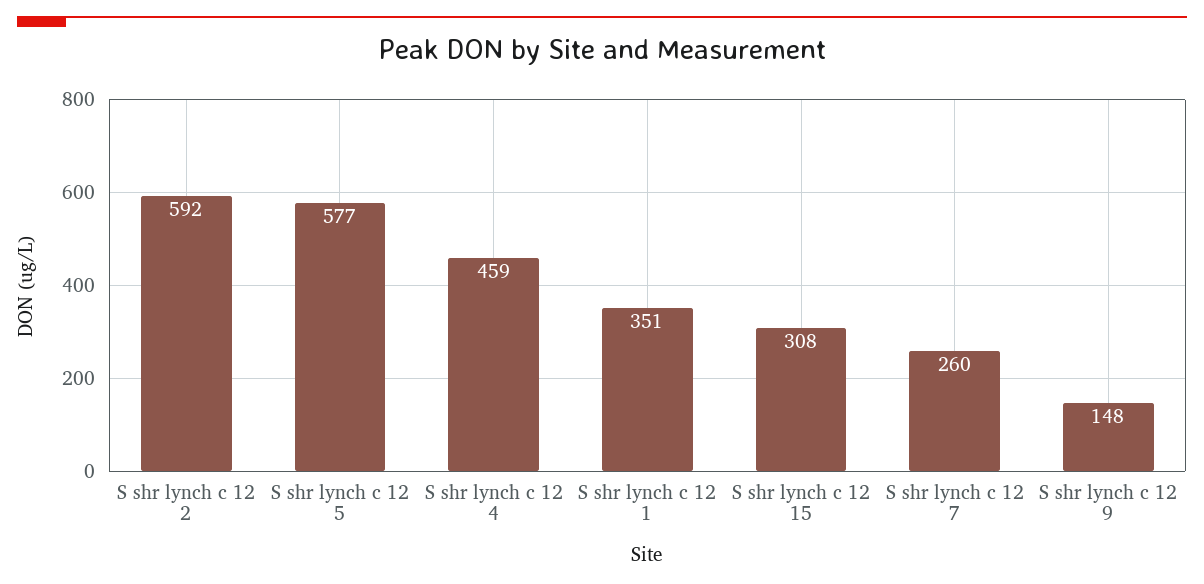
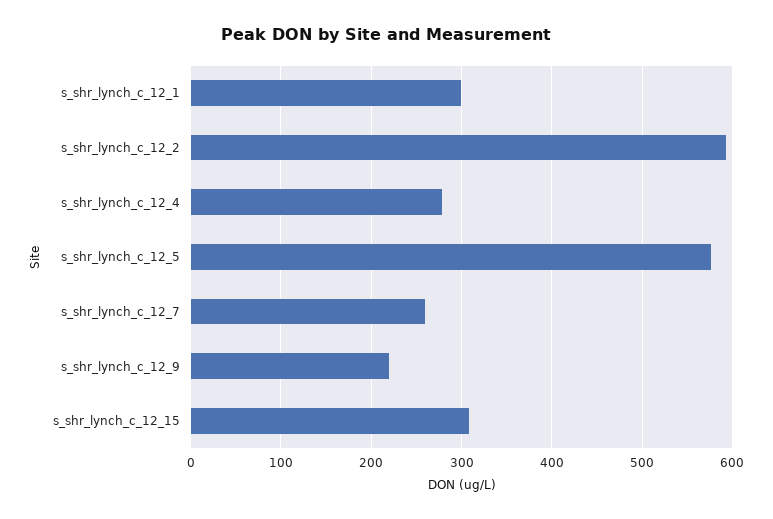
S shr lynch c 12 4: 459 -> 280
S shr lynch c 12 1: 351 -> 300
S shr lynch c 12 9: 148 -> 220

